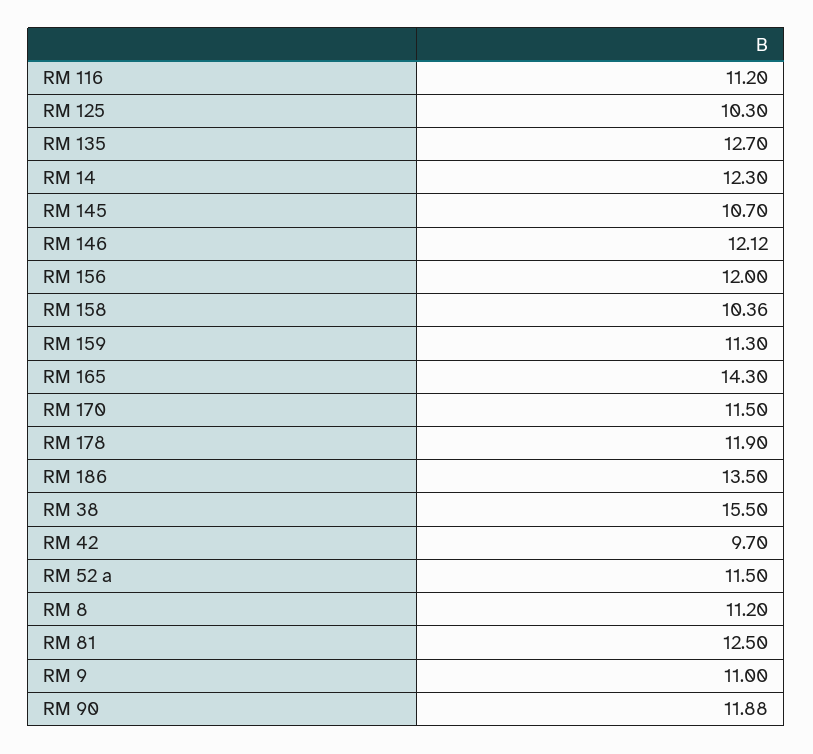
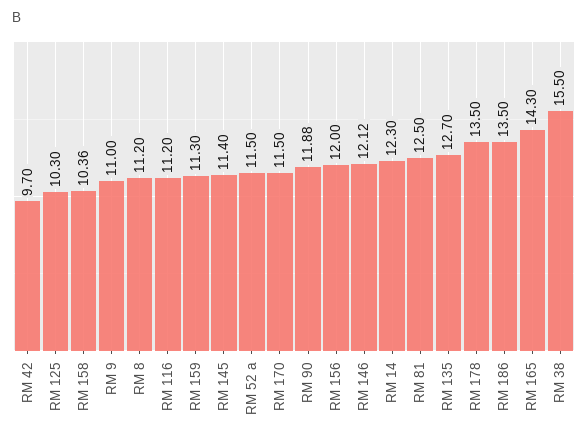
RM 145: 10.7 -> 11.4
RM 178: 11.9 -> 13.5

